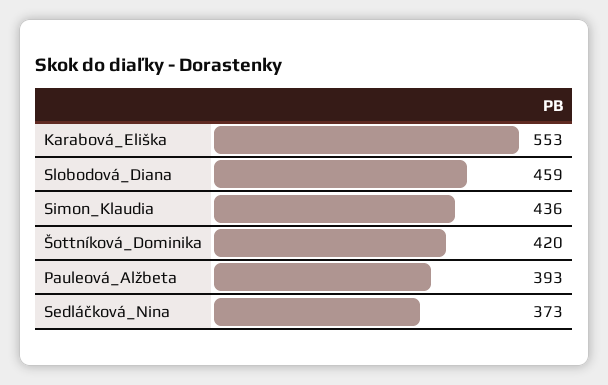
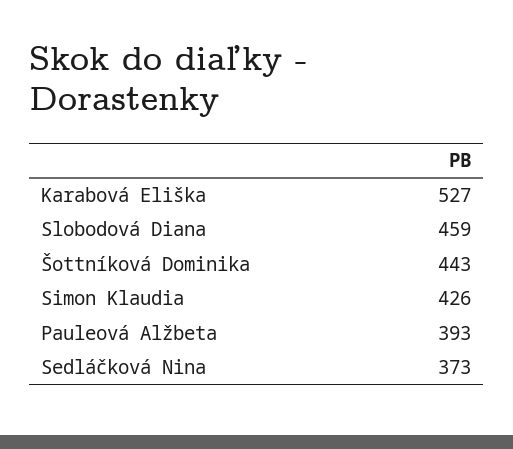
Karabová_Eliška: 553 -> 527
Simon_Klaudia: 436 -> 426
Šottníková_Dominika: 420 -> 443

